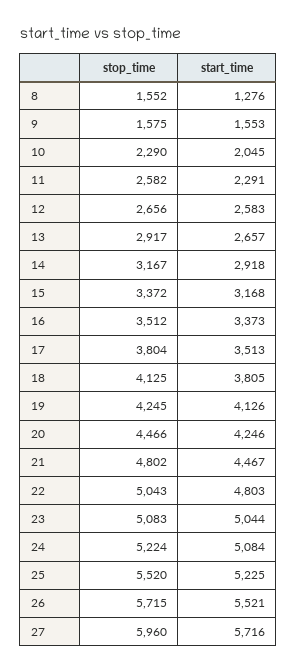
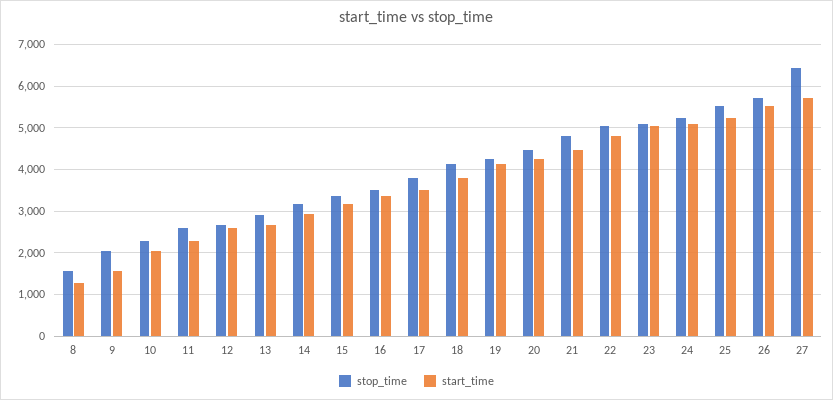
stop_time, 9: 1575 -> 2000
stop_time, 27: 5960 -> 6400

